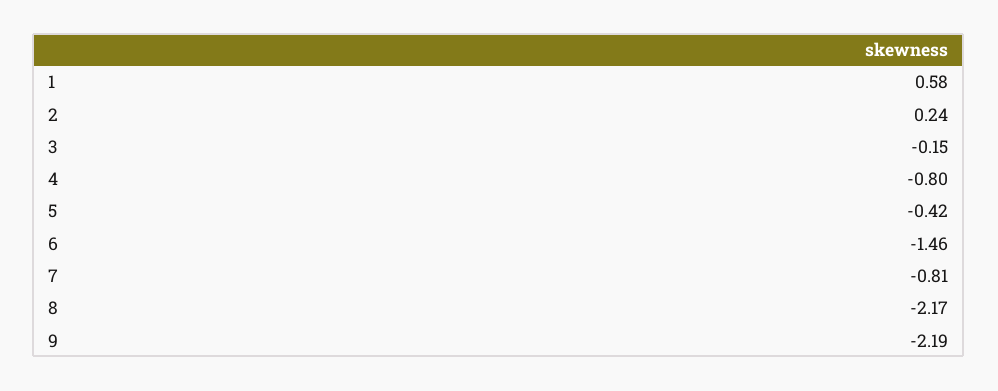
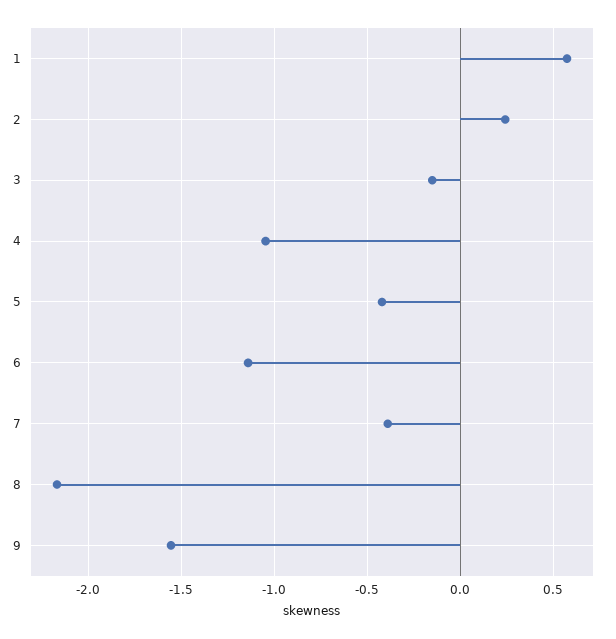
4: -0.8 -> -1.05
6: -1.46 -> -1.15
7: -0.81 -> -0.4
9: -2.19 -> -1.55

